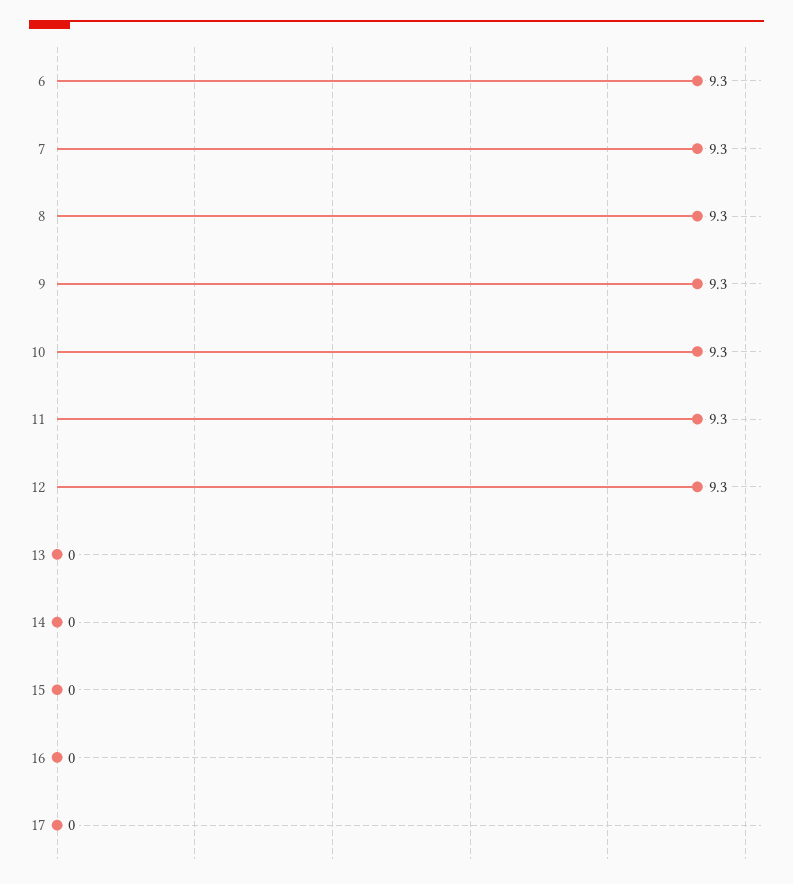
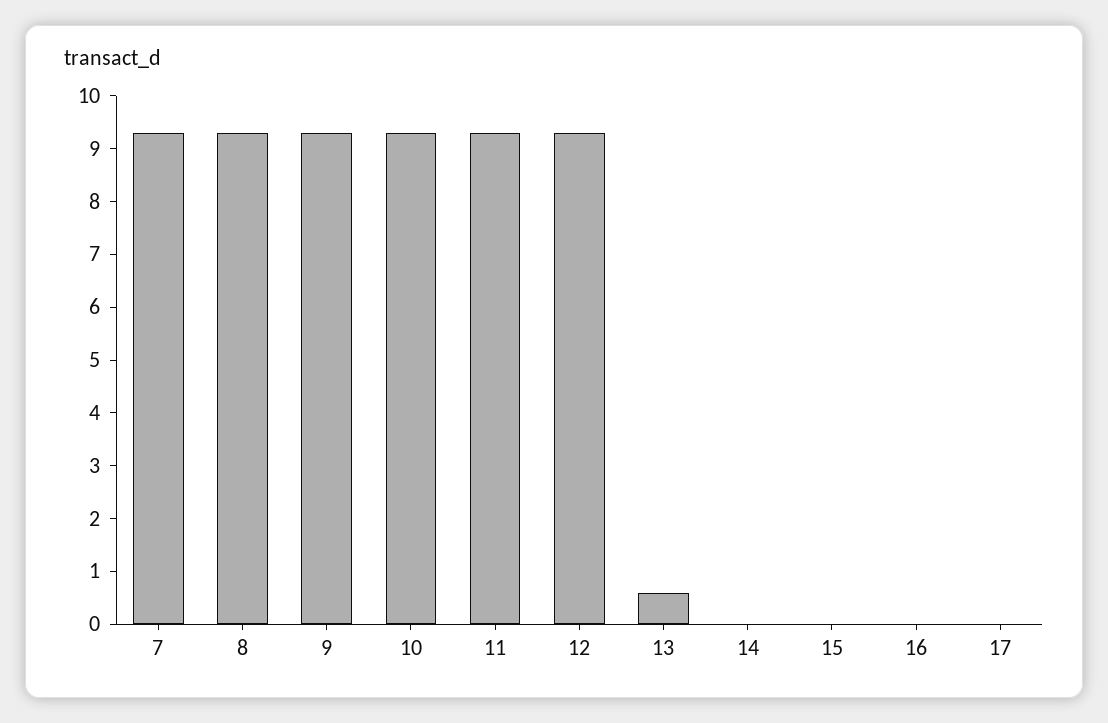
6: 9.3 -> none
13: 0 -> 0.6

